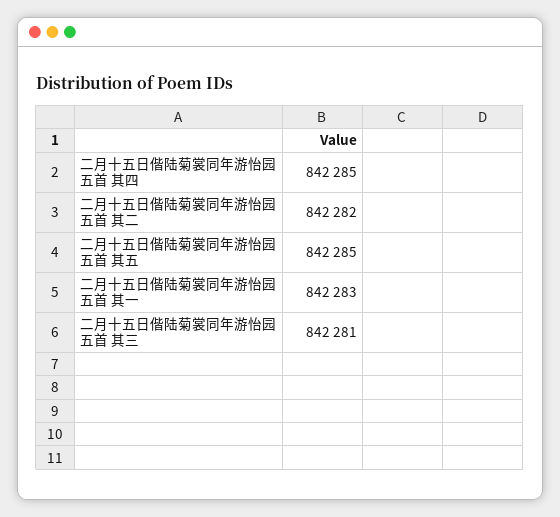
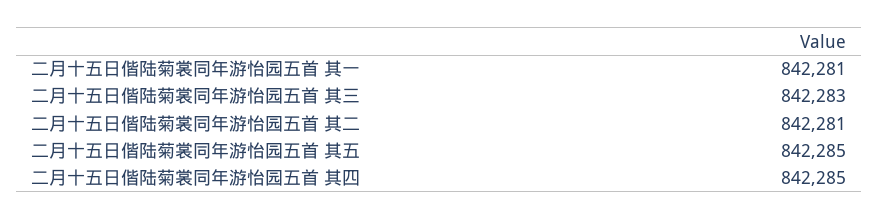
二月十五日偕陆菊裳同年游怡园五首 其二: 842282 -> 842281
二月十五日偕陆菊裳同年游怡园五首 其一: 842283 -> 842281
二月十五日偕陆菊裳同年游怡园五首 其三: 842281 -> 842283

